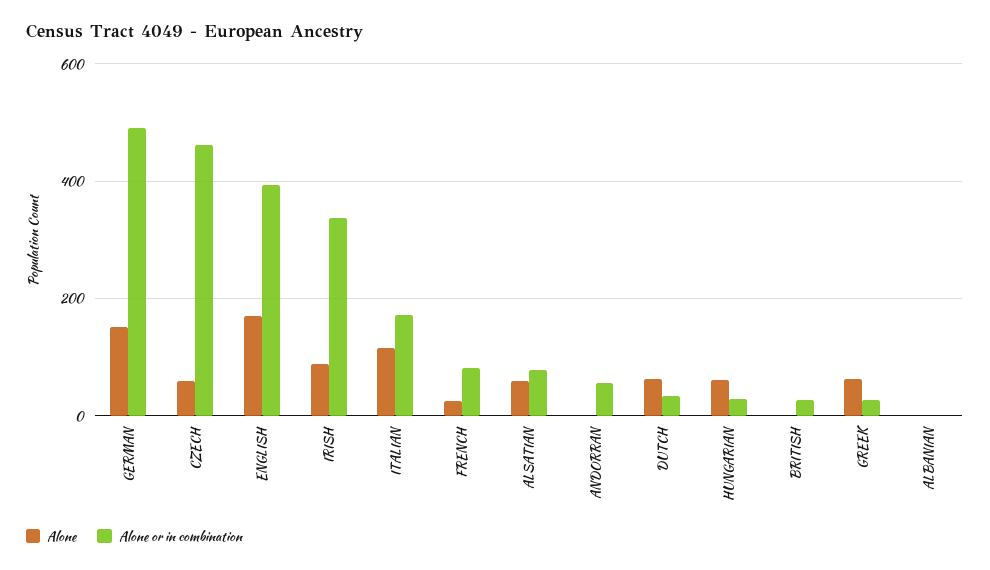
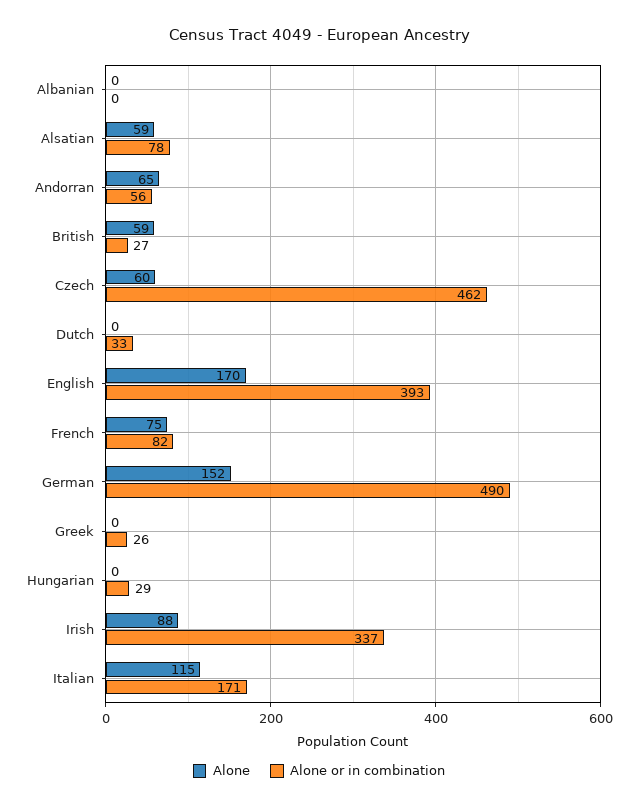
Alone, FRENCH: 20 -> 75
Alone, ANDORRAN: 0 -> 65
Alone, DUTCH: 60 -> 0
Alone, HUNGARIAN: 60 -> 0
Alone, BRITISH: 0 -> 59
Alone, GREEK: 60 -> 0

